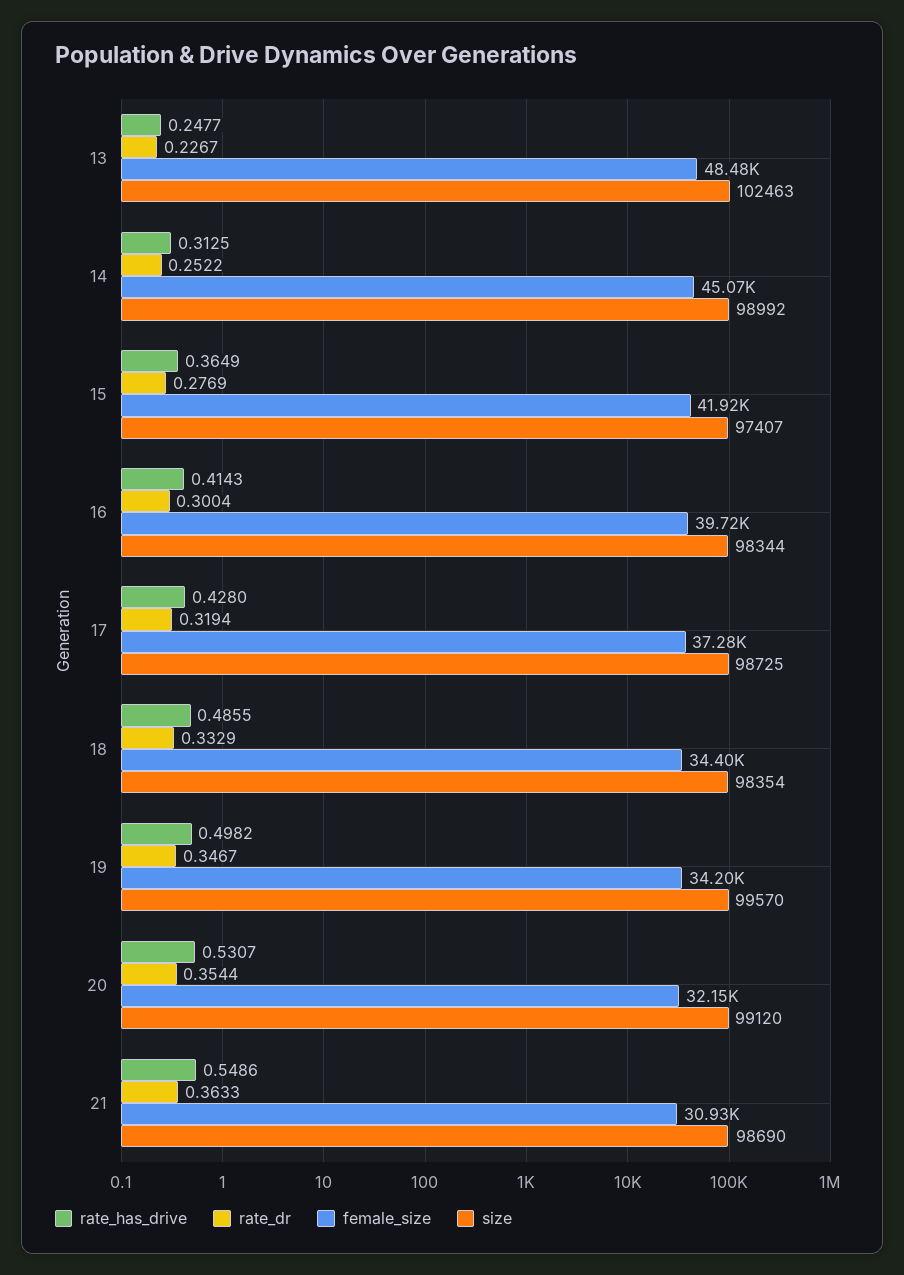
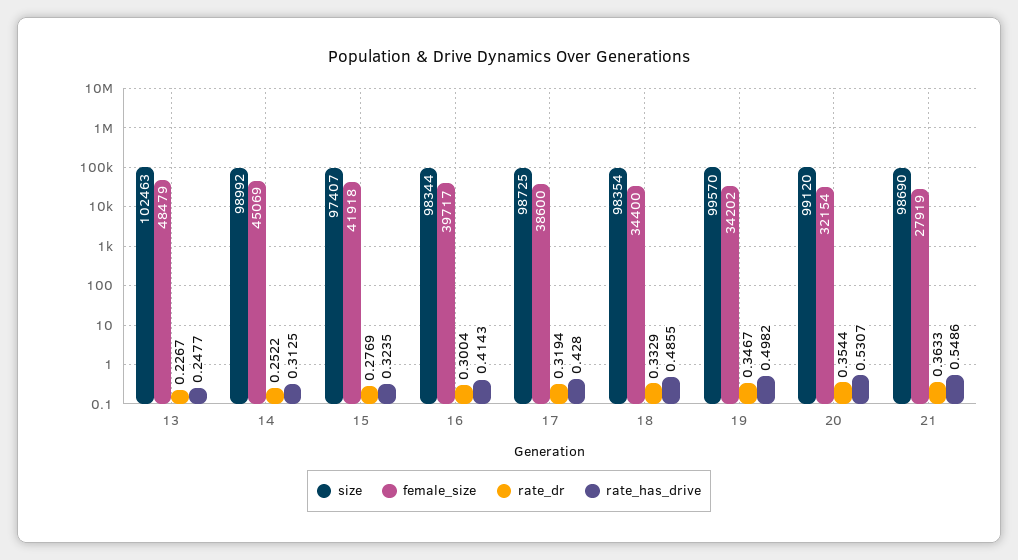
rate_has_drive, 15: 0.3649 -> 0.3235
female_size, 17: 37280 -> 38600
female_size, 21: 30930 -> 27919

